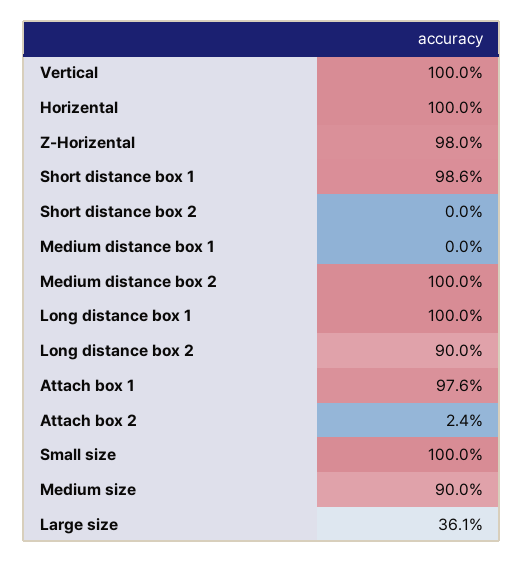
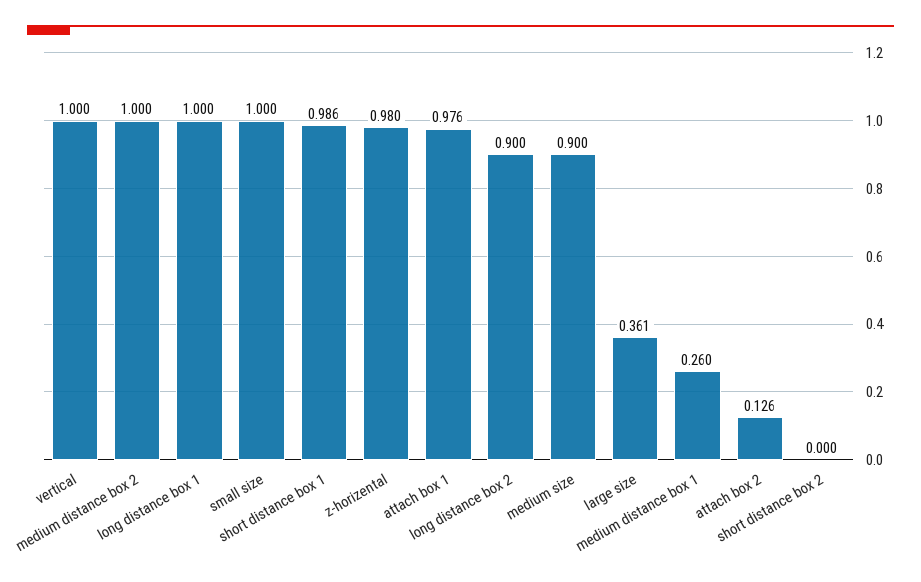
Horizental: 1 -> none
Medium distance box 1: 0 -> 0.26
Attach box 2: 0.024 -> 0.126

